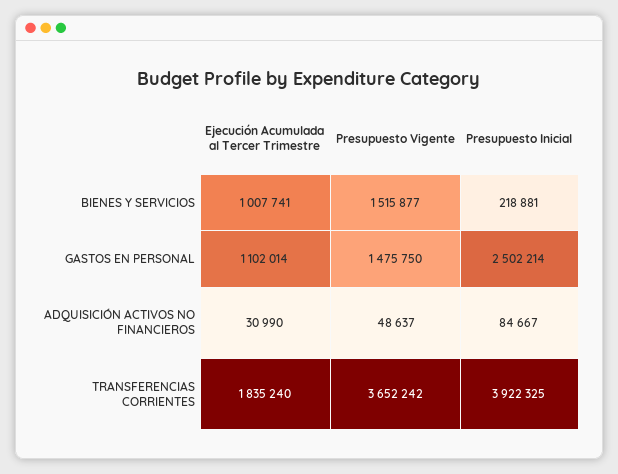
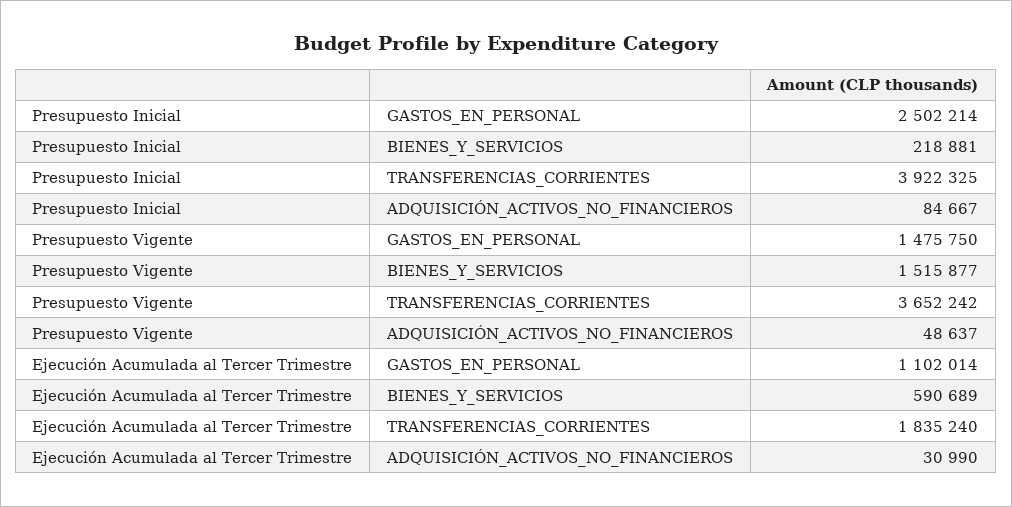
Ejecución Acumulada al Tercer Trimestre, BIENES Y SERVICIOS: 1007741 -> 590689

